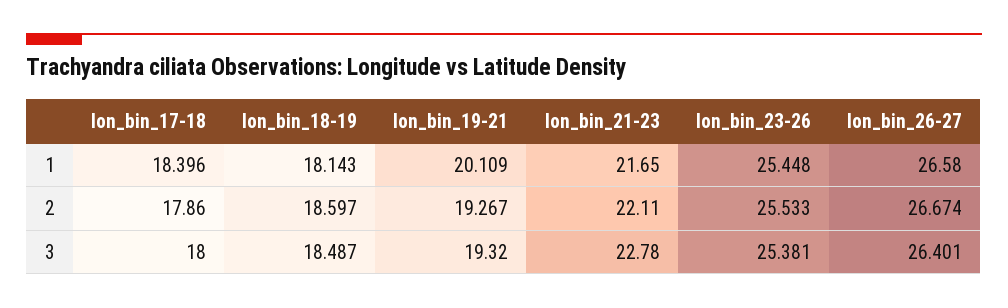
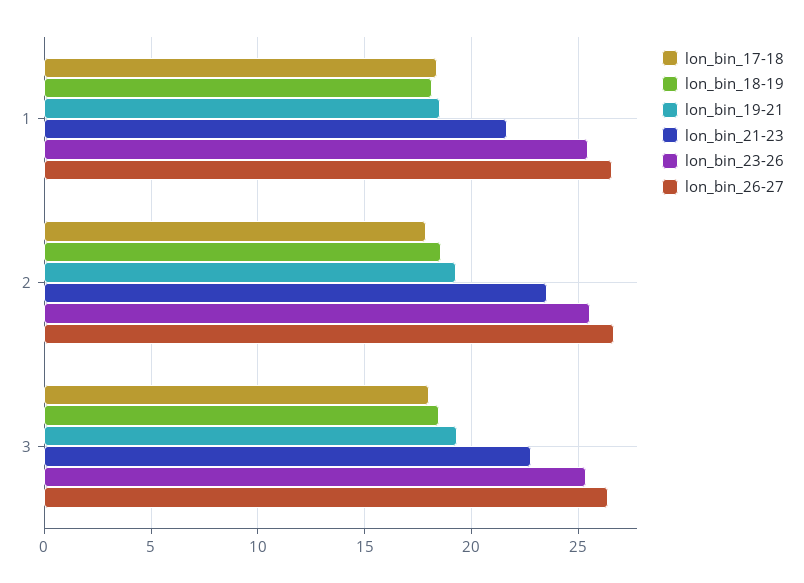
lon_bin_19-21, 1: 20.109 -> 18.5
lon_bin_21-23, 2: 22.11 -> 23.5

